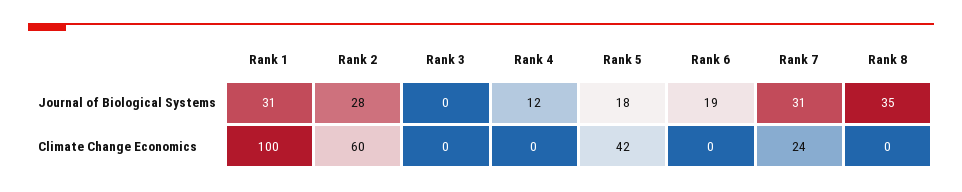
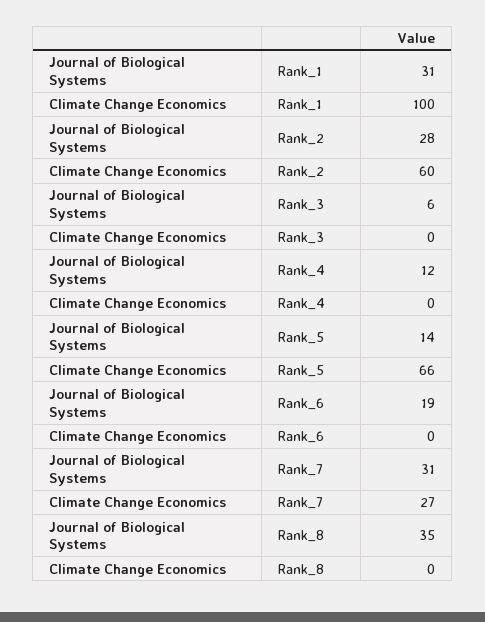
Rank 3, Journal of Biological Systems: 0 -> 6
Rank 5, Journal of Biological Systems: 18 -> 14
Rank 5, Climate Change Economics: 42 -> 66
Rank 7, Climate Change Economics: 24 -> 27

